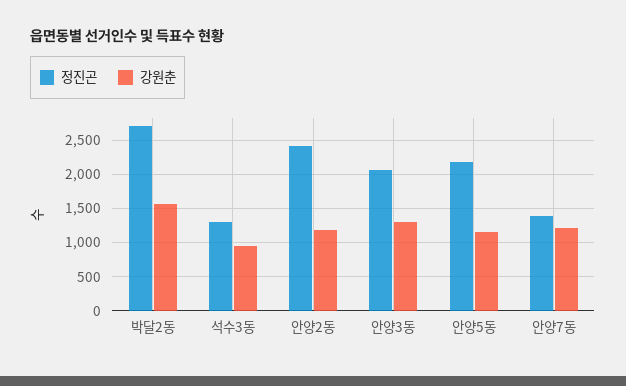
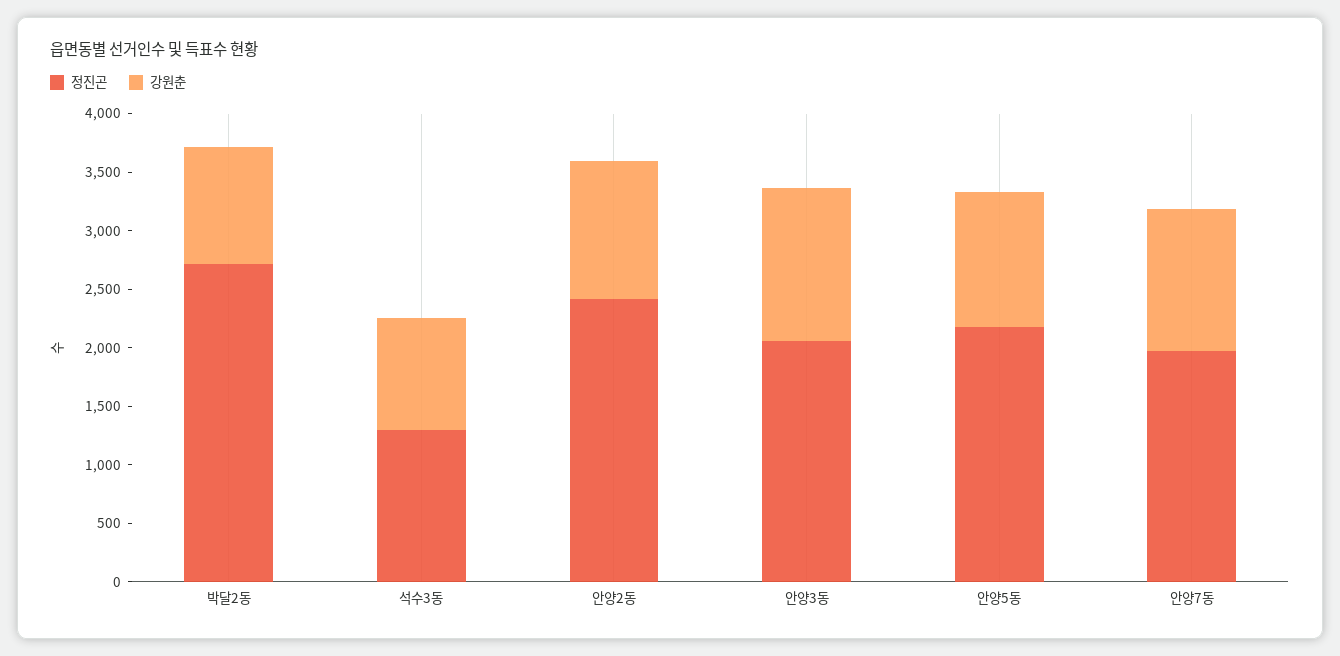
강원춘, 박달2동: 1600 -> 1000
정진곤, 안양7동: 1400 -> 2000

